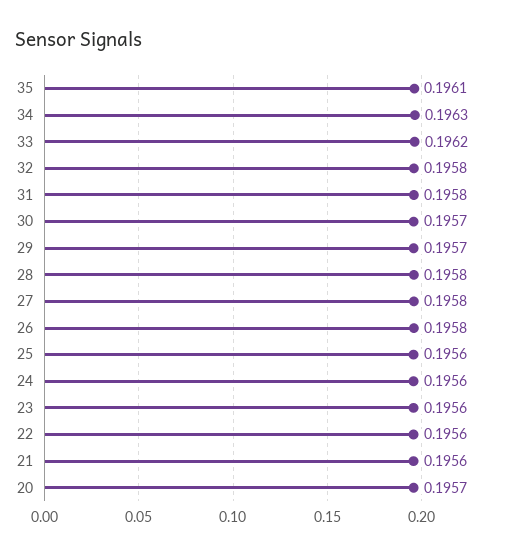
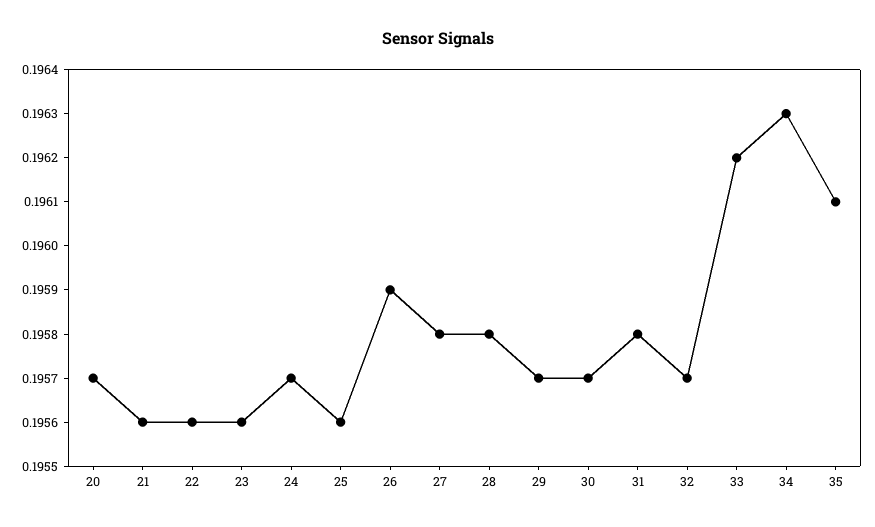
32: 0.1958 -> 0.1957
26: 0.1958 -> 0.1959
24: 0.1956 -> 0.1957

